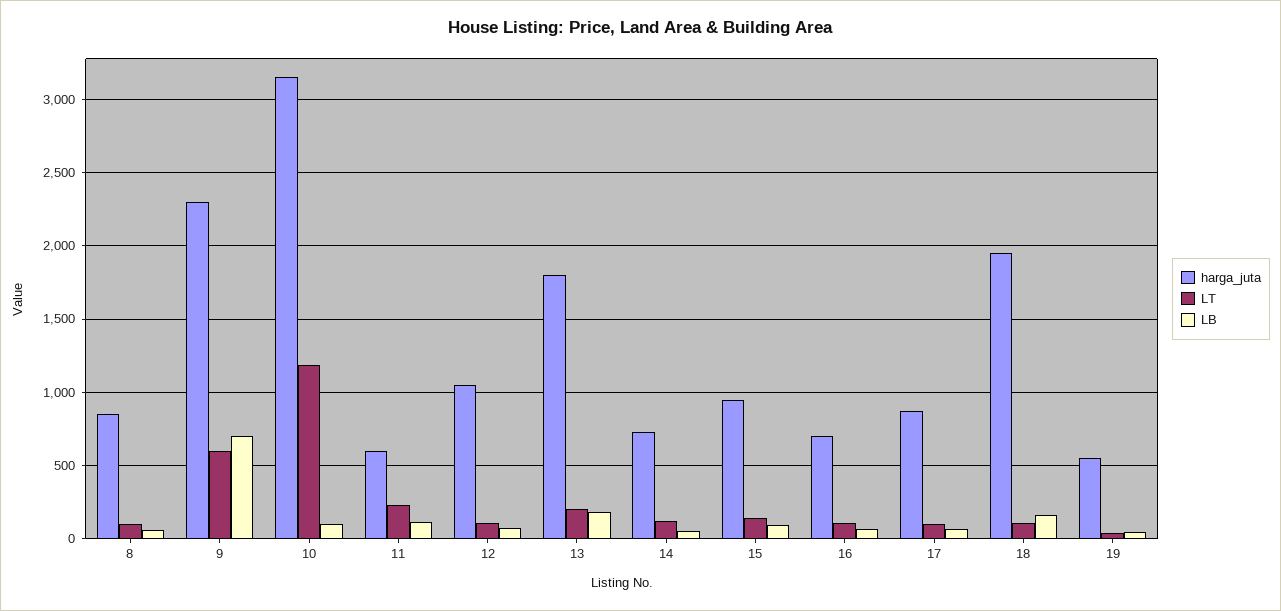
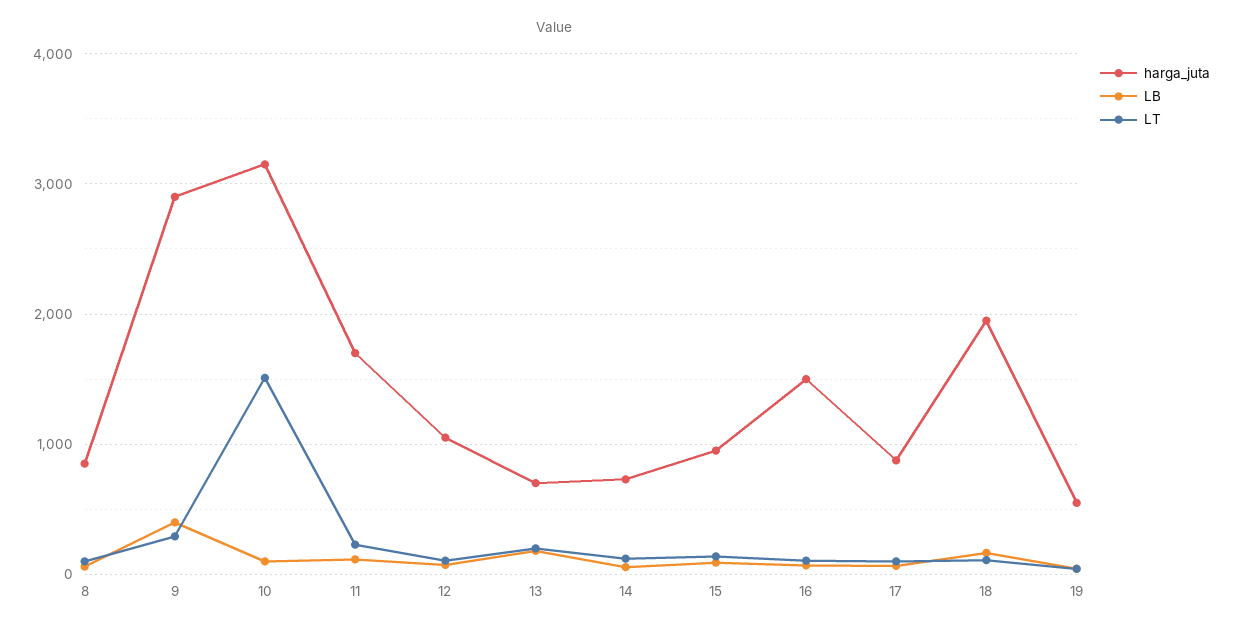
harga_juta, 9: 2300 -> 2900
LT, 9: 600 -> 300
LB, 9: 700 -> 400
LT, 10: 1200 -> 1500
harga_juta, 11: 600 -> 1700
harga_juta, 13: 1800 -> 700
harga_juta, 16: 700 -> 1500

